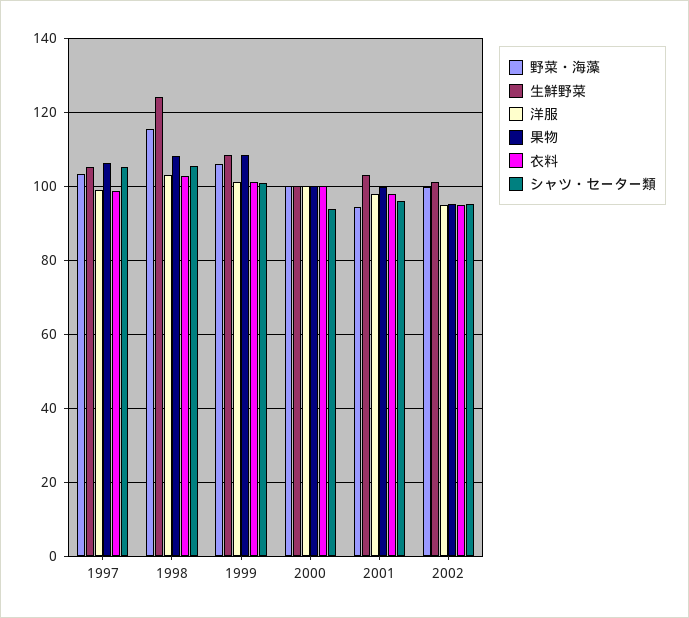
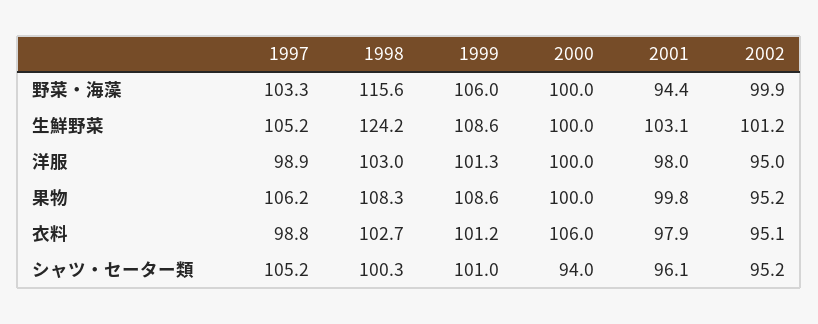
シャツ・セーター類, 1998: 106 -> 100.3
衣料, 2000: 100 -> 106

